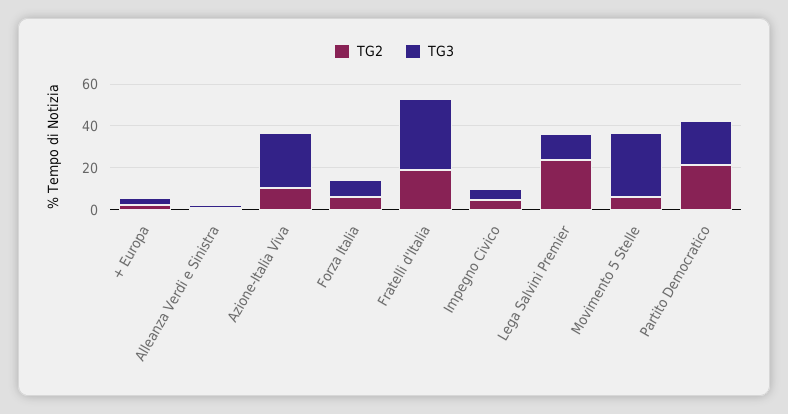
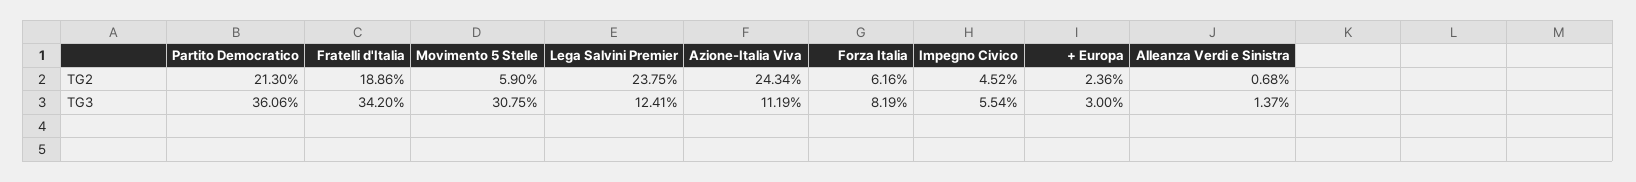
TG2, Azione-Italia Viva: 10 -> 24.34
TG3, Azione-Italia Viva: 25 -> 11.19
TG3, Partito Democratico: 20 -> 36.06

